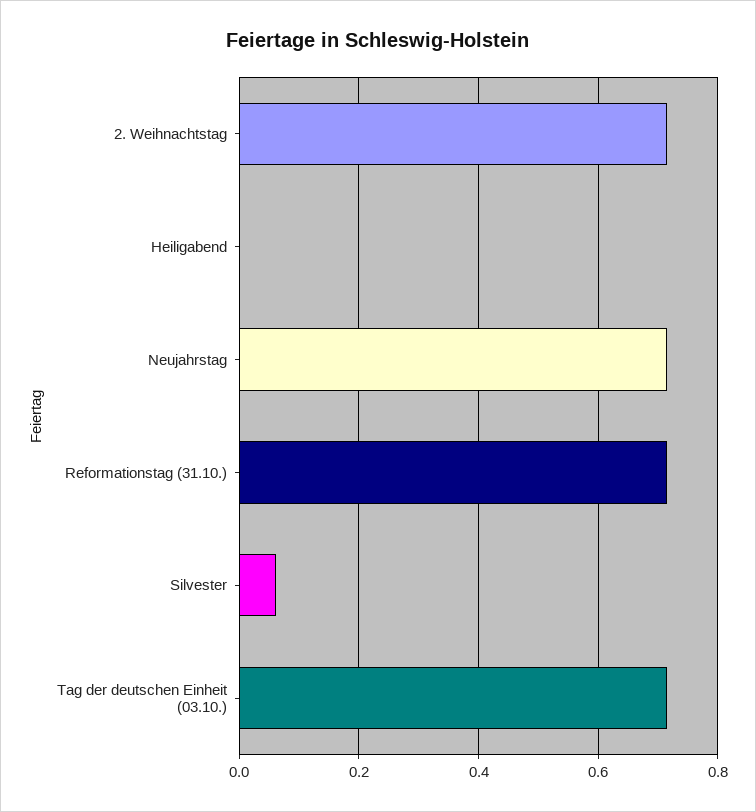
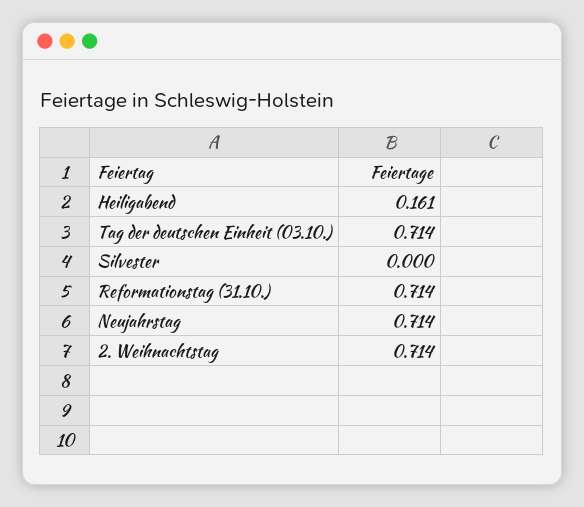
Heiligabend: 0 -> 0.161
Silvester: 0.06 -> 0

